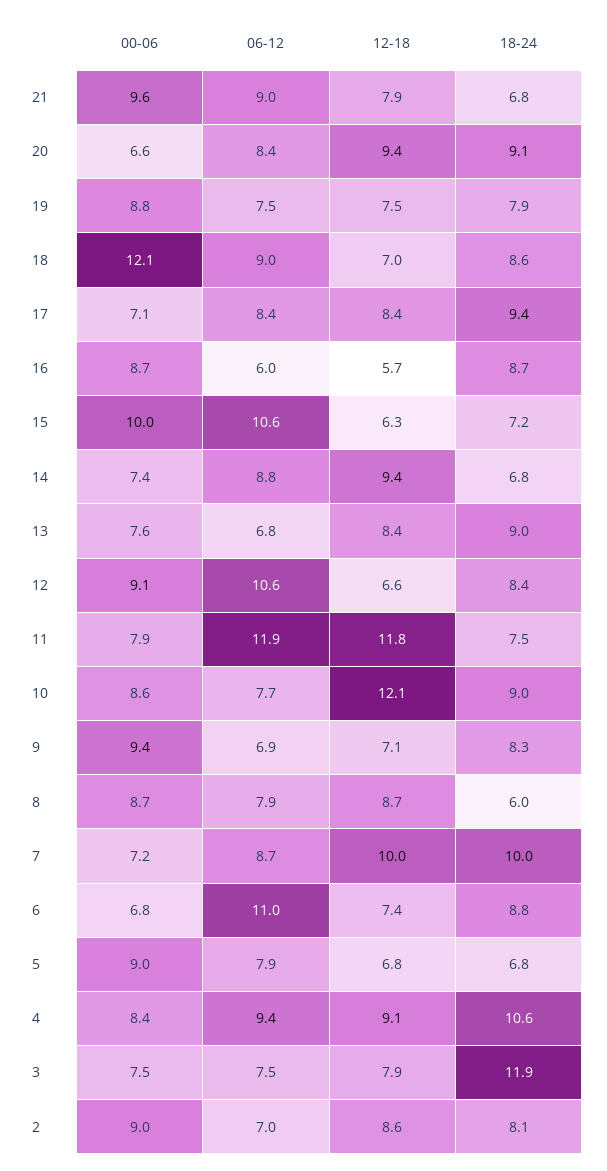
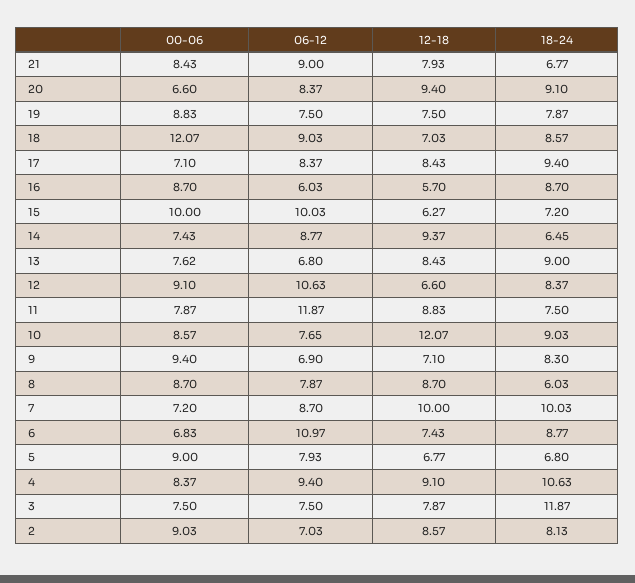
00-06, 21: 9.6 -> 8.43
06-12, 15: 10.6 -> 10.03
18-24, 14: 6.8 -> 6.45
12-18, 11: 11.8 -> 8.83

